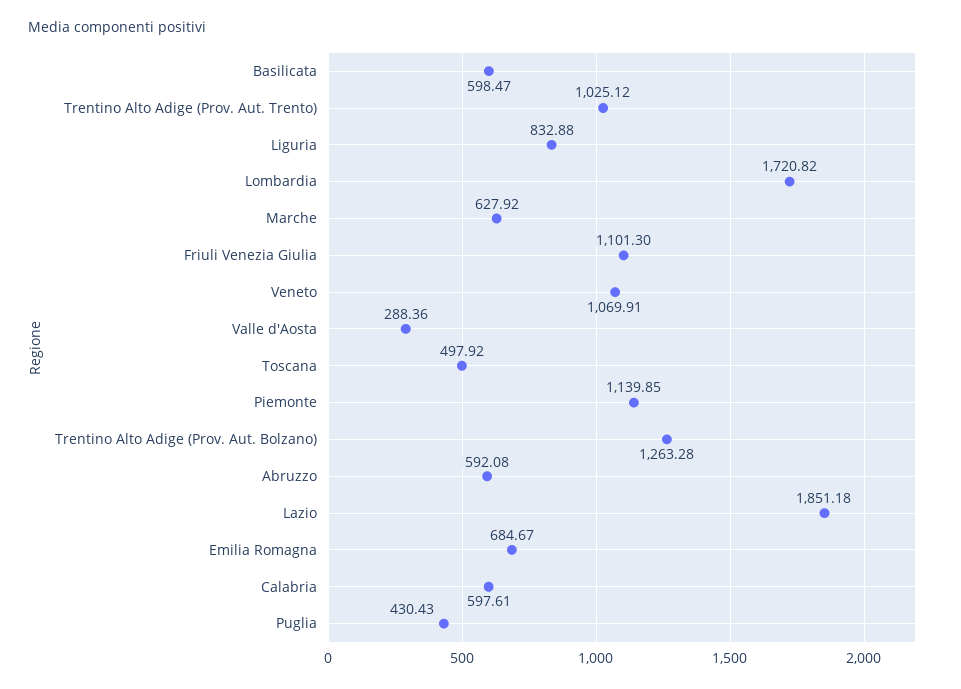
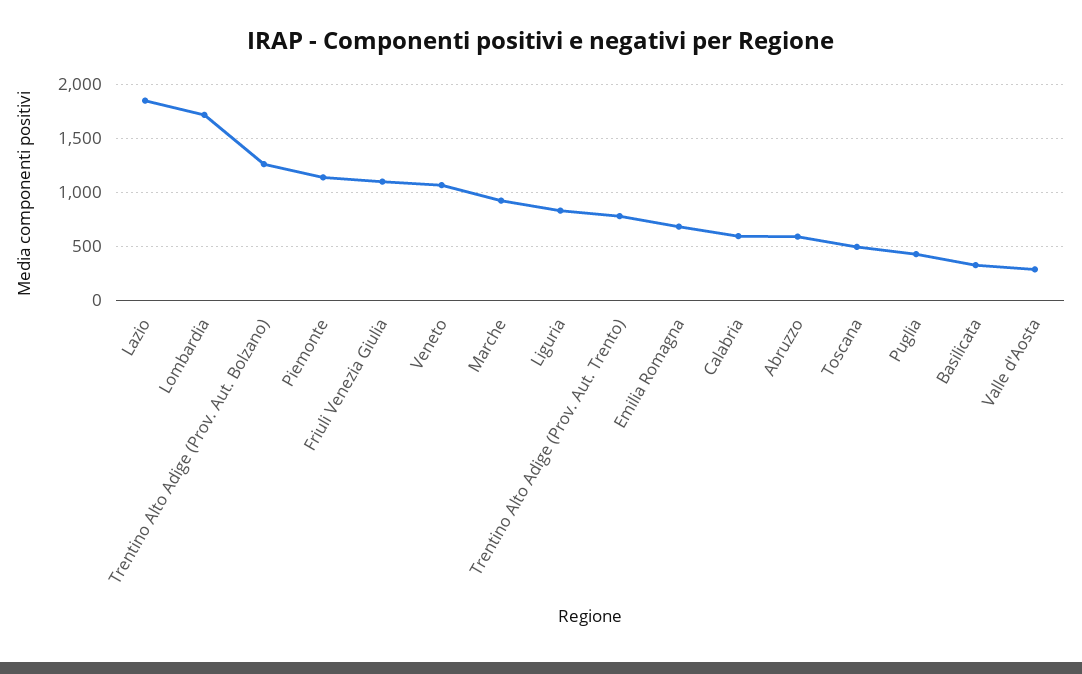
Basilicata: 598.47 -> 300
Trentino Alto Adige (Prov. Aut. Trento): 1025.12 -> 800
Marche: 627.92 -> 900

